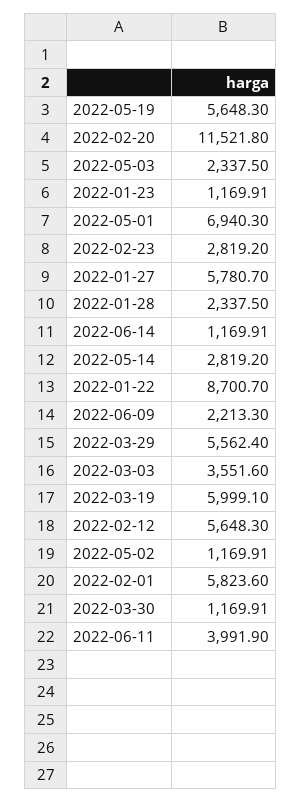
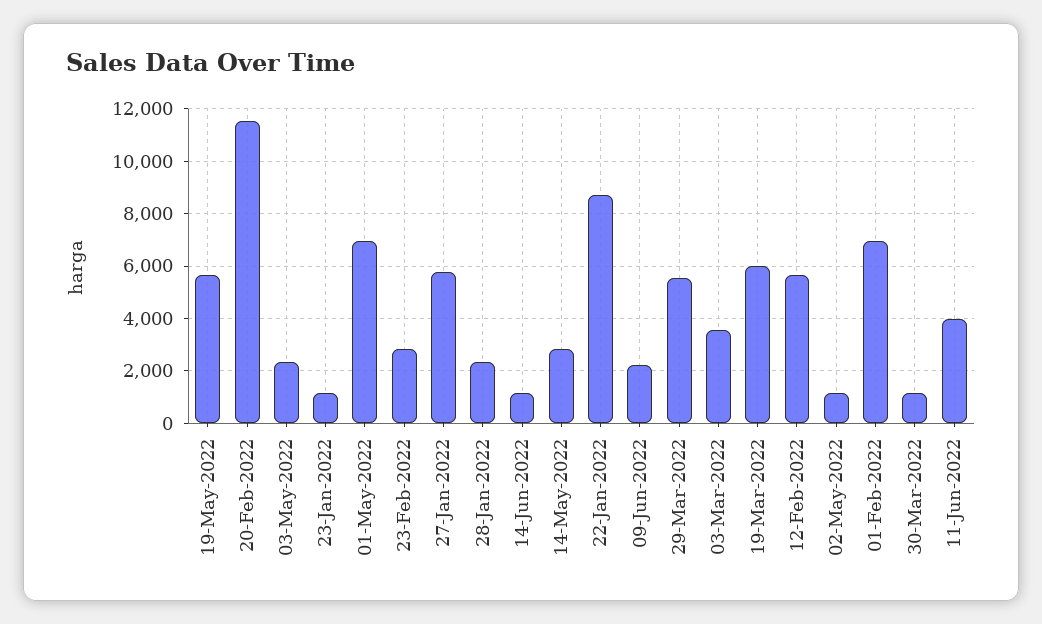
2022-02-01: 5823.6 -> 7000

